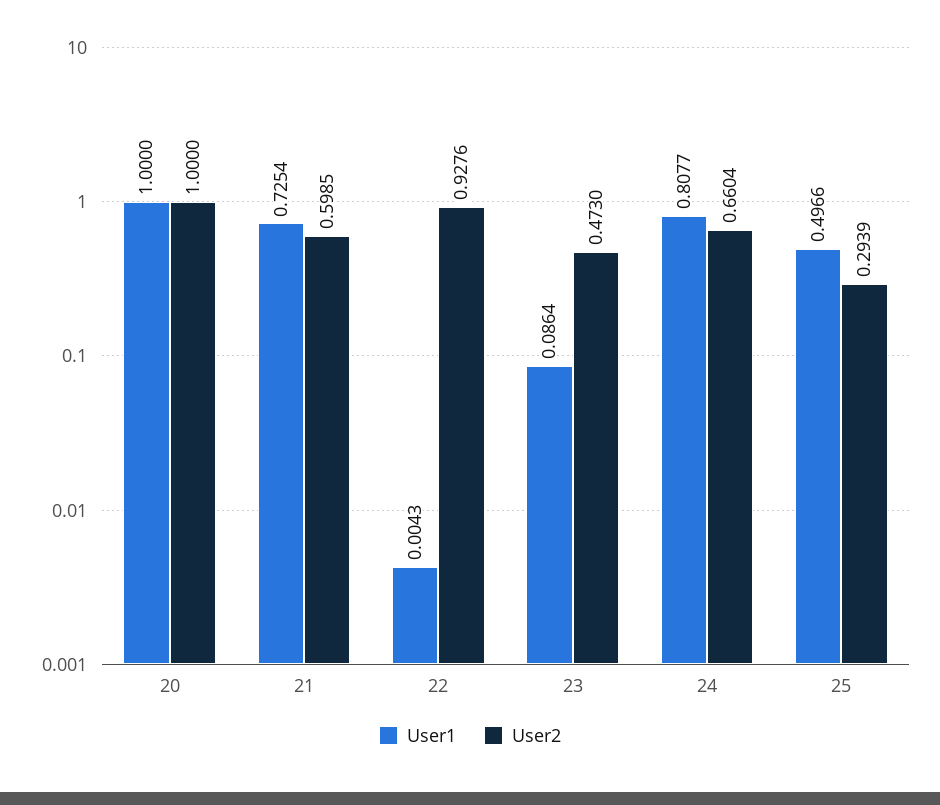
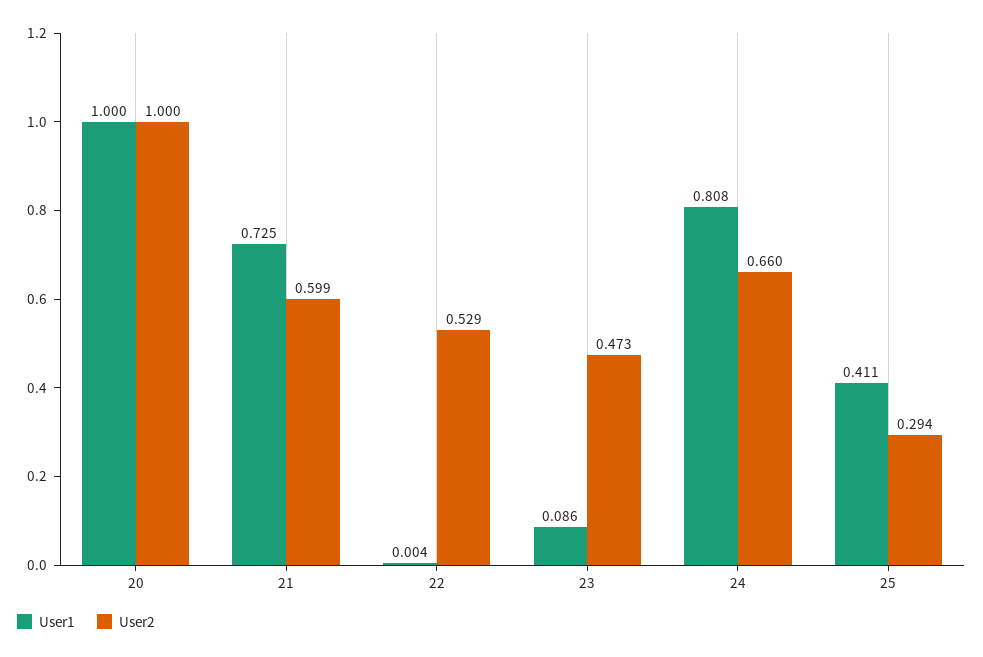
User2, 22: 0.9276 -> 0.529
User1, 25: 0.4966 -> 0.411

